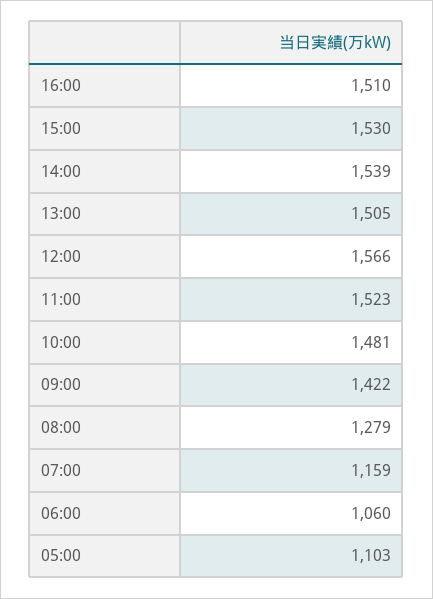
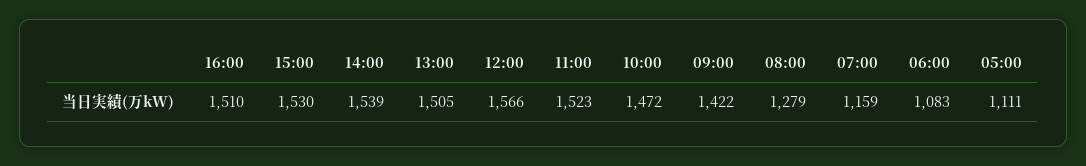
10:00: 1481 -> 1472
06:00: 1060 -> 1083
05:00: 1103 -> 1111

